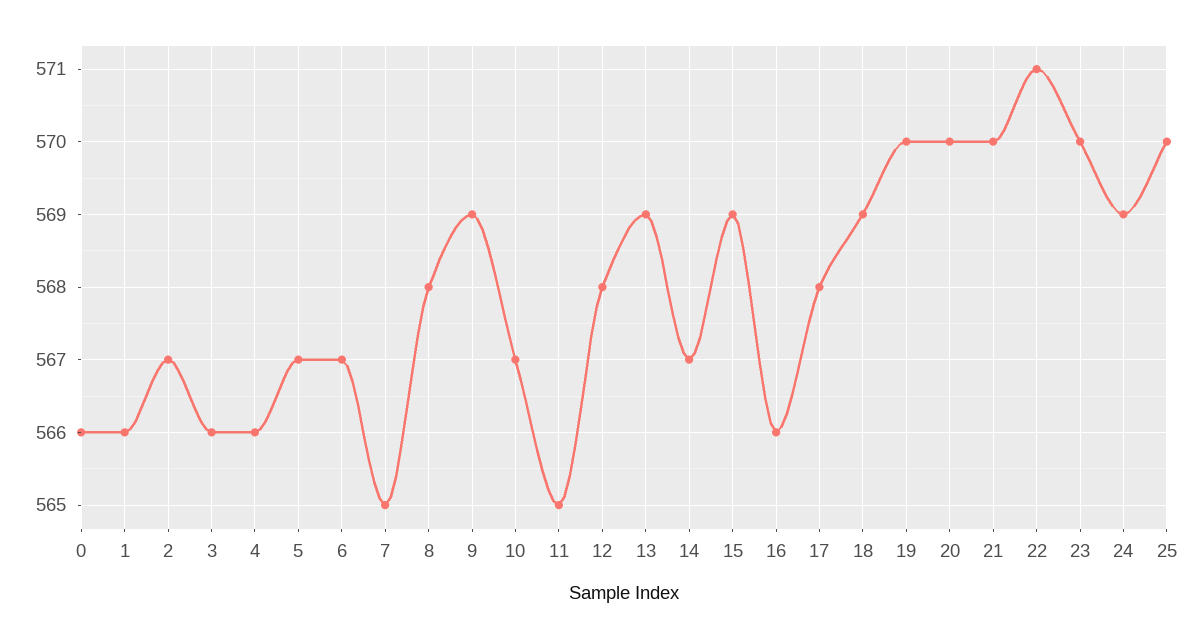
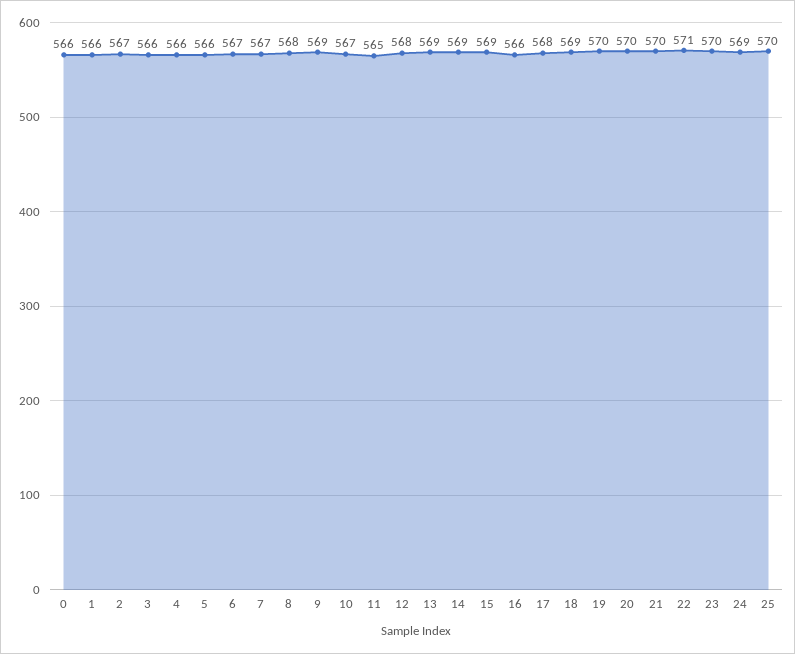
5: 567 -> 566
7: 565 -> 567
14: 567 -> 569

